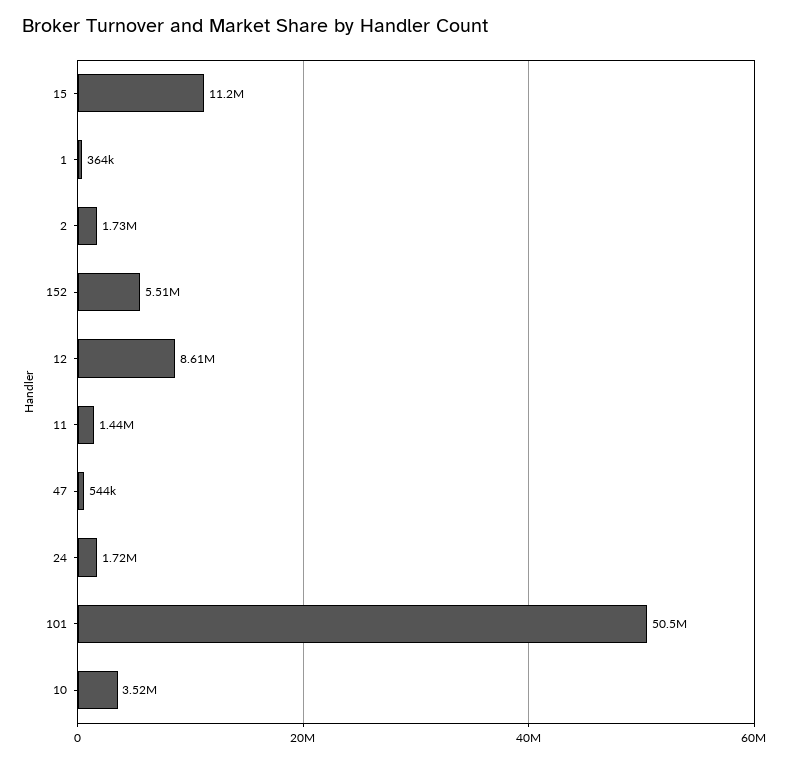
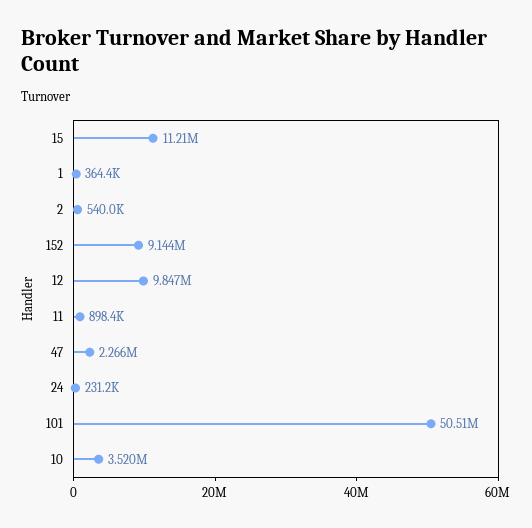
2: 1730000 -> 540000
152: 5510000 -> 9144000
12: 8610000 -> 9847000
11: 1440000 -> 898400
47: 544000 -> 2266000
24: 1720000 -> 231200

